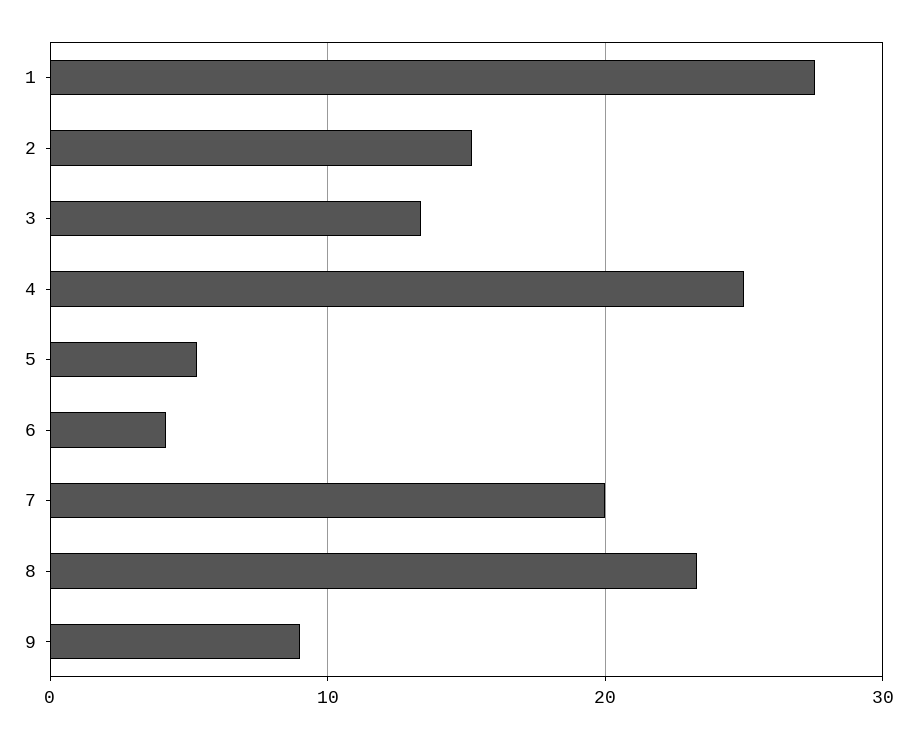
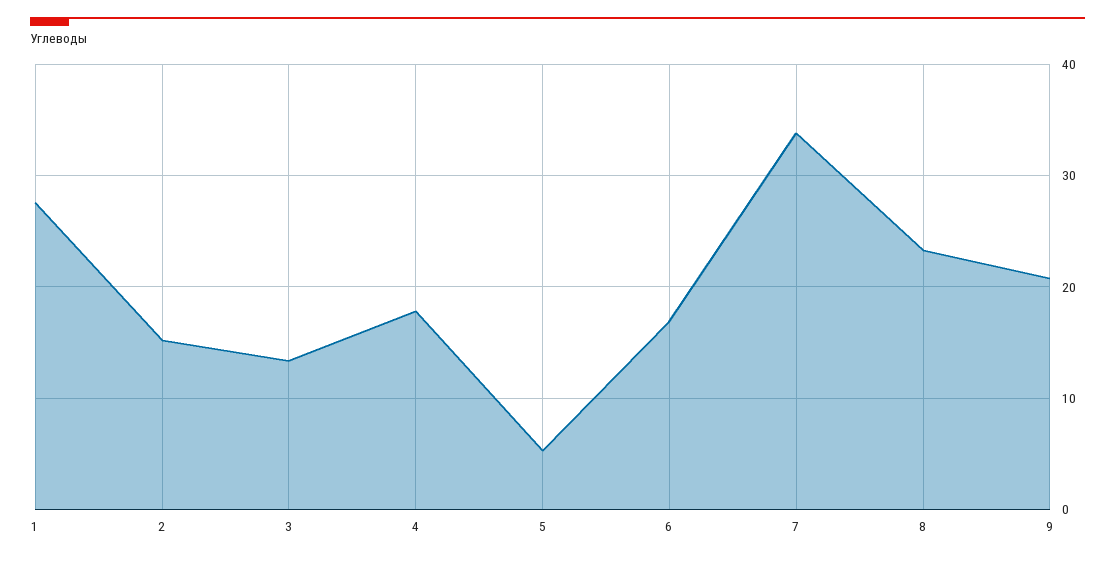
4: 25 -> 18
6: 4 -> 17
7: 20 -> 34
9: 9 -> 21

